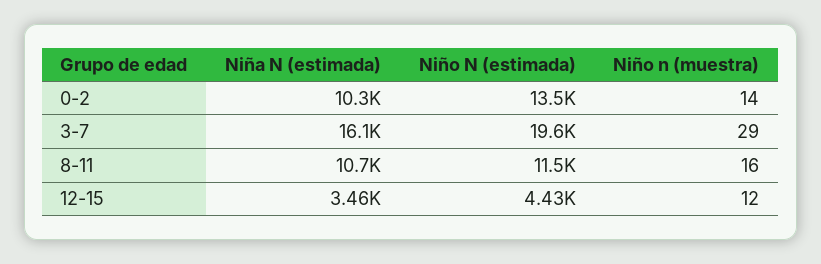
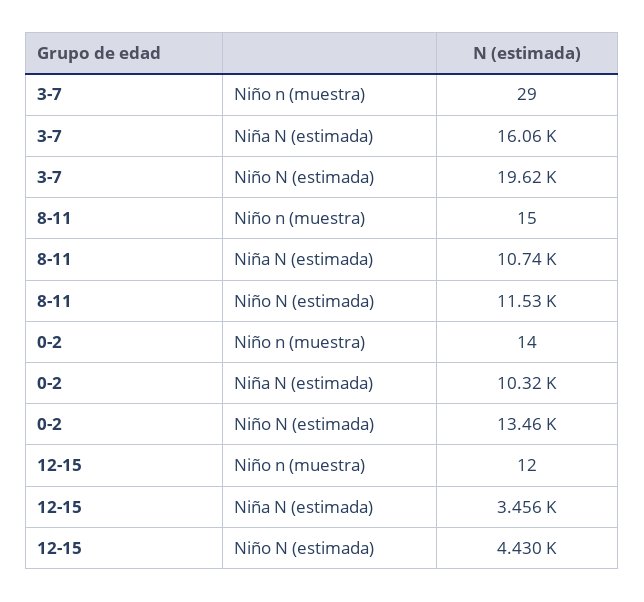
Niño n (muestra), 8-11: 16 -> 15

